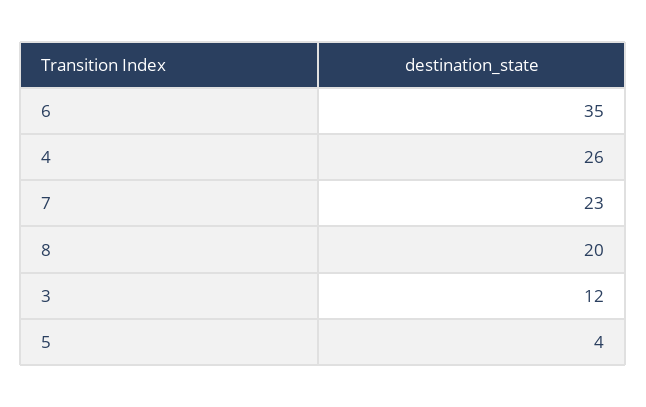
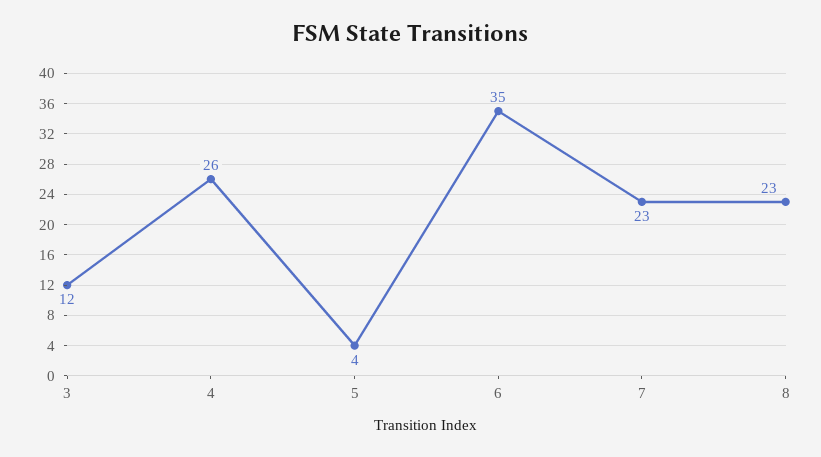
8: 20 -> 23

